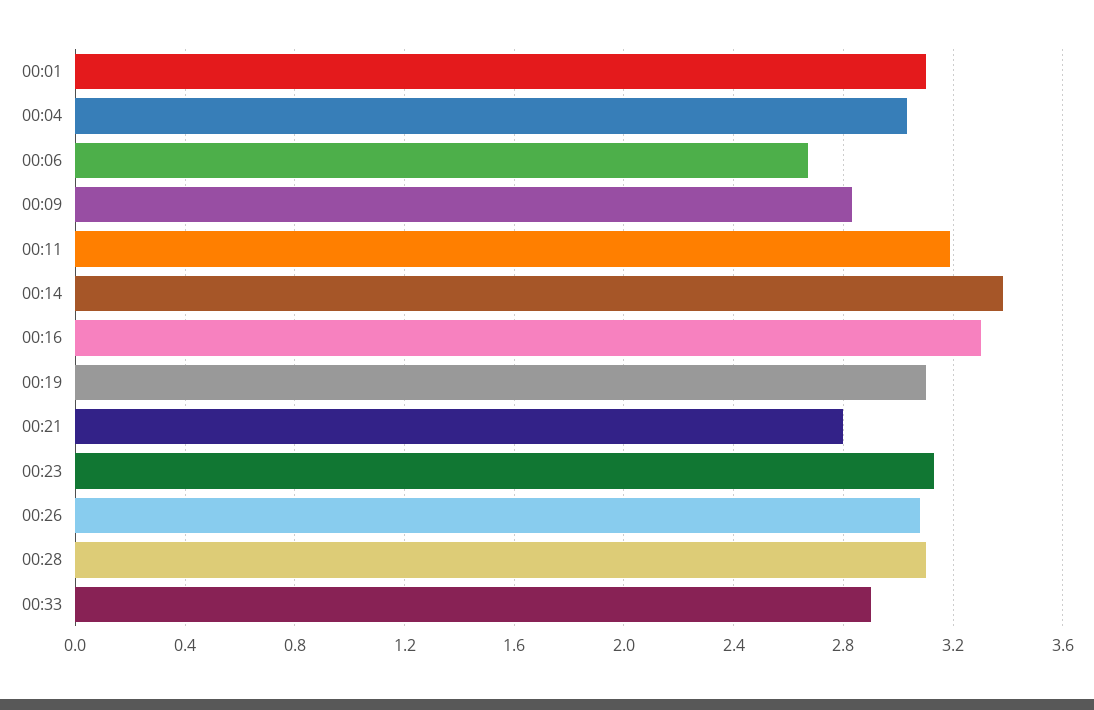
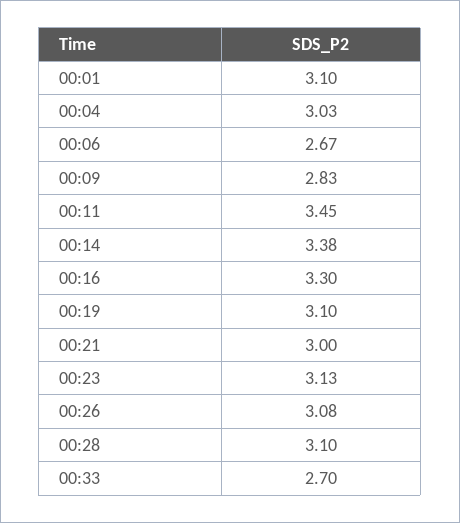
00:11: 3.2 -> 3.45
00:21: 2.8 -> 3
00:33: 2.9 -> 2.7

